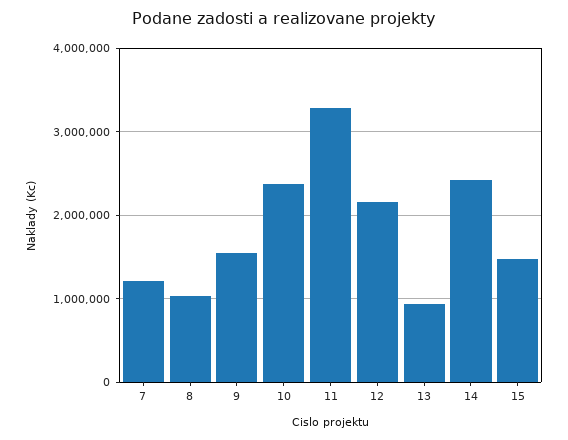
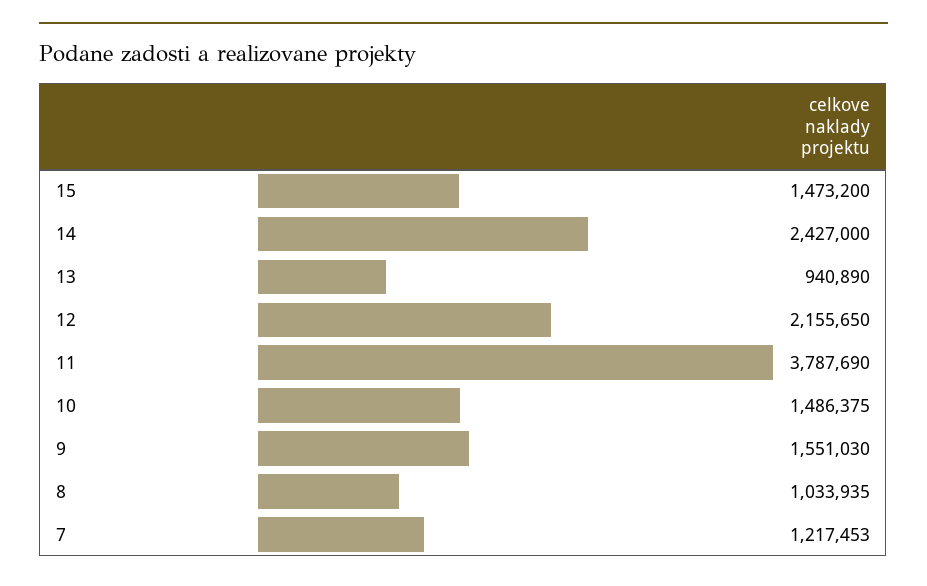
10: 2400000 -> 1486375
11: 3300000 -> 3787690

